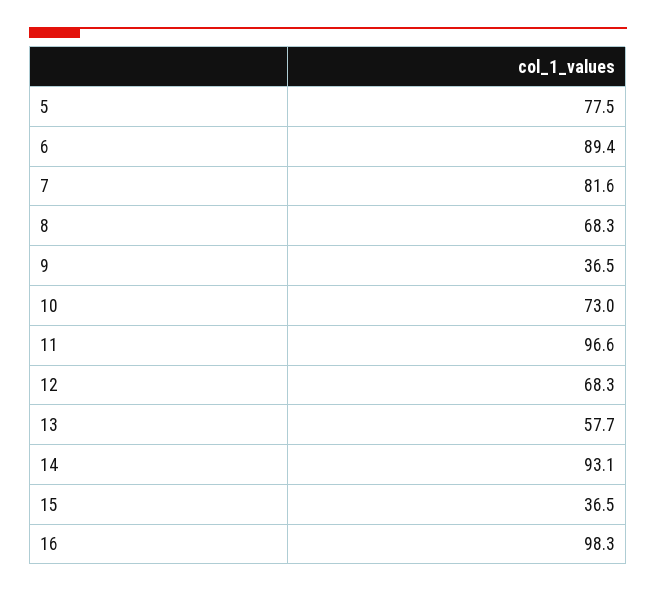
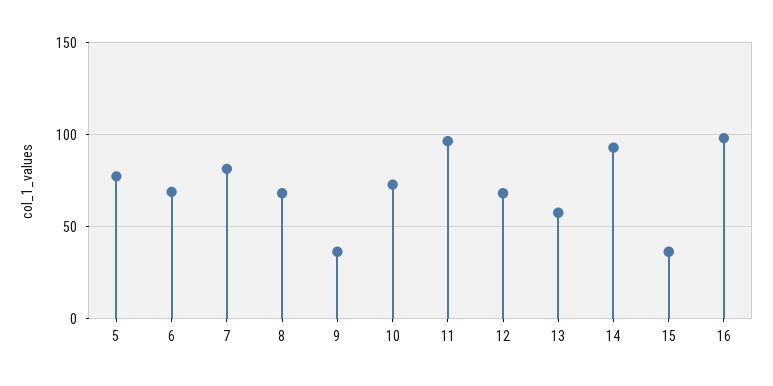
6: 89.4 -> 70

